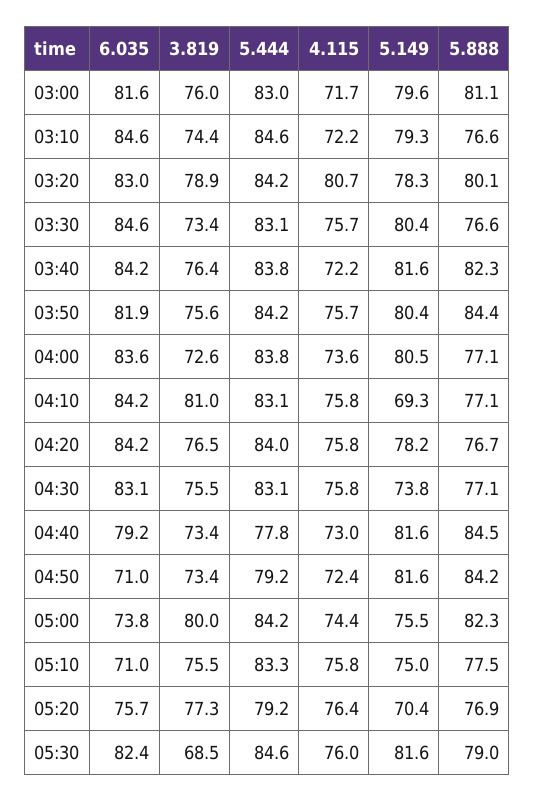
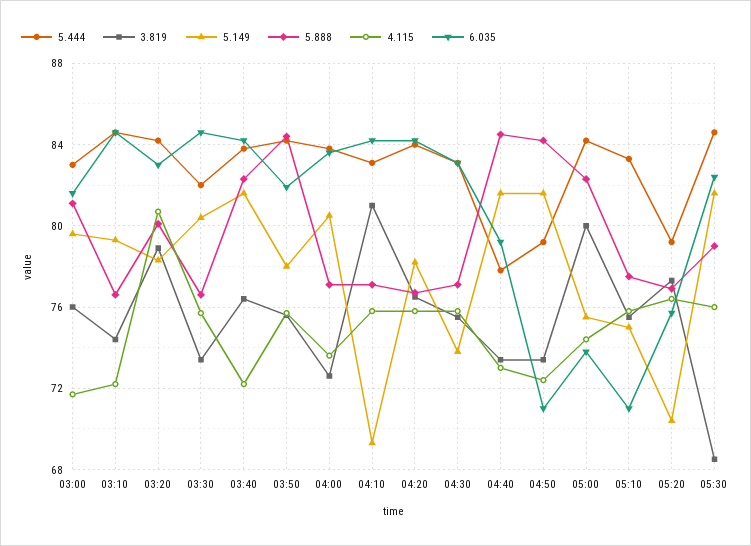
5.444, 03:30: 83.1 -> 82
5.149, 03:50: 80.4 -> 78

